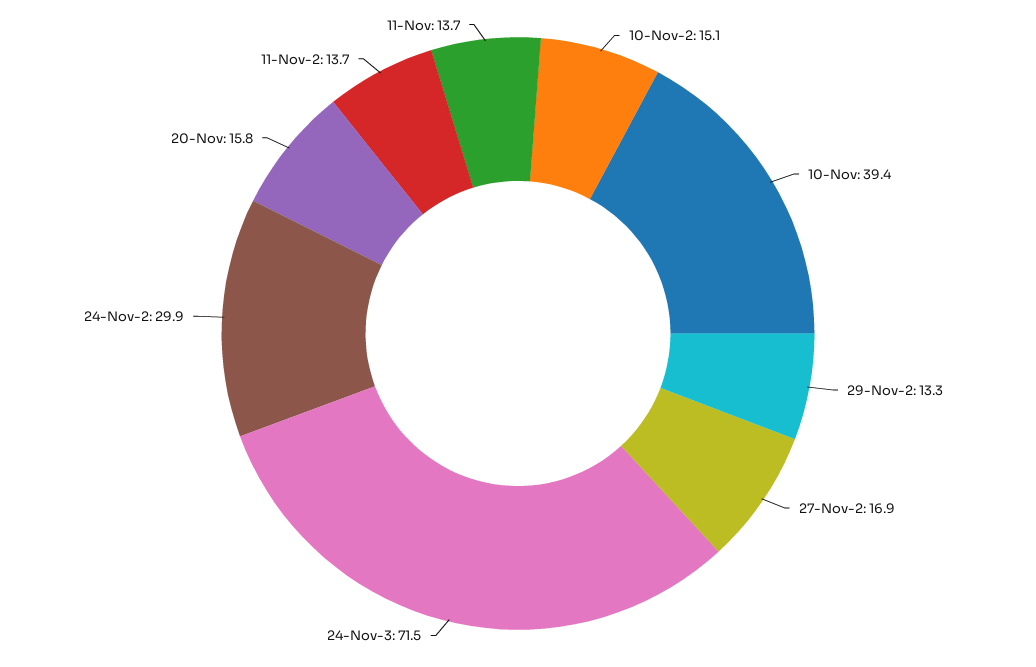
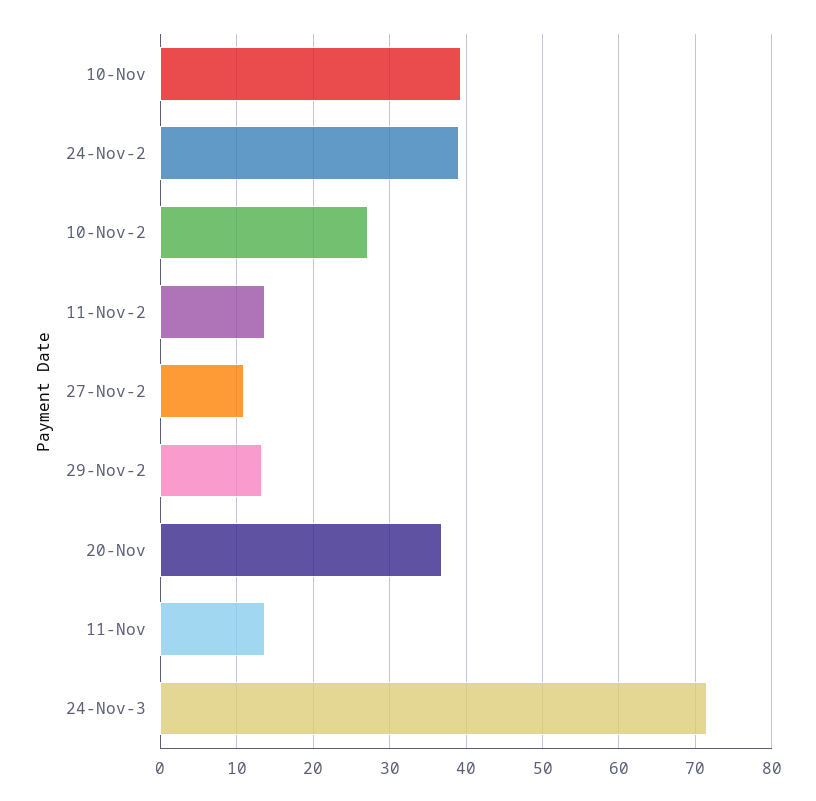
10-Nov-2: 15.1 -> 27
27-Nov-2: 16.9 -> 11
24-Nov-2: 29.9 -> 39
20-Nov: 15.8 -> 37

